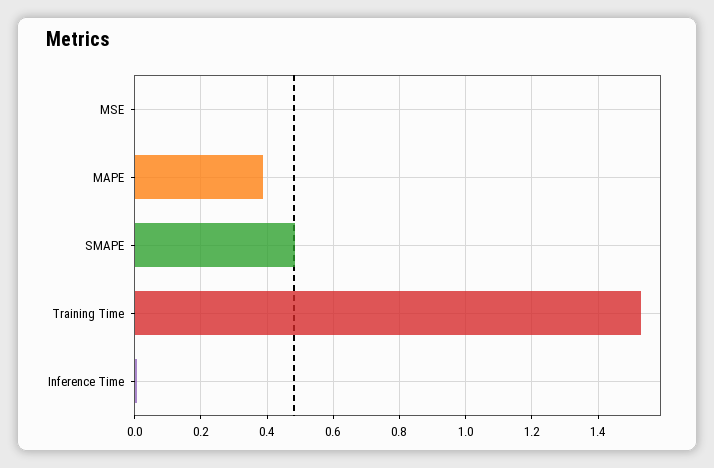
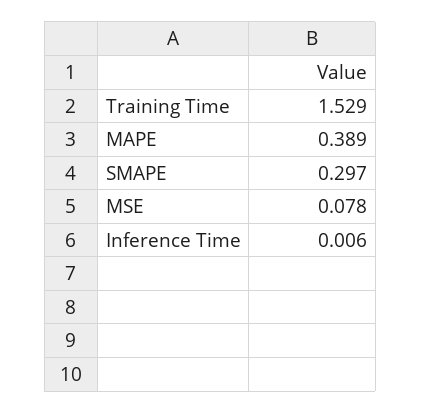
MSE: 0 -> 0.078
SMAPE: 0.48 -> 0.297

